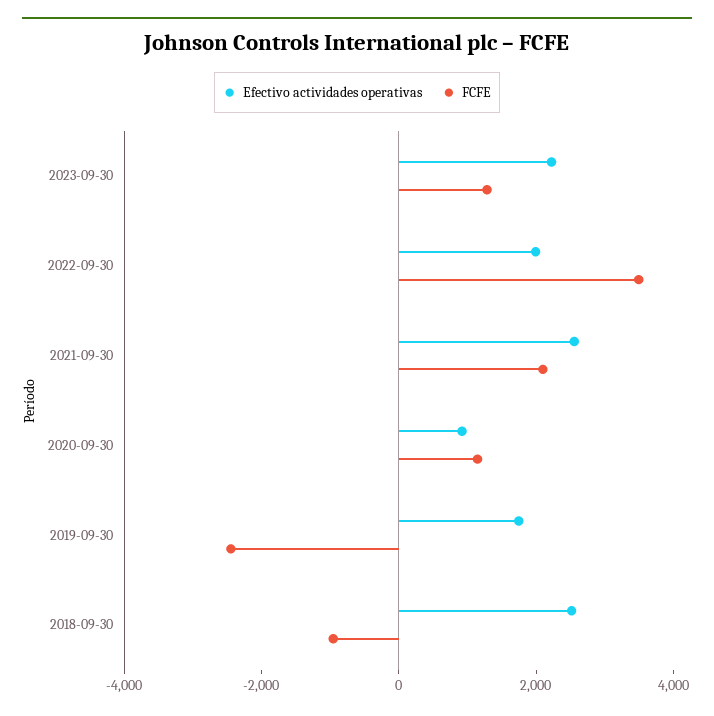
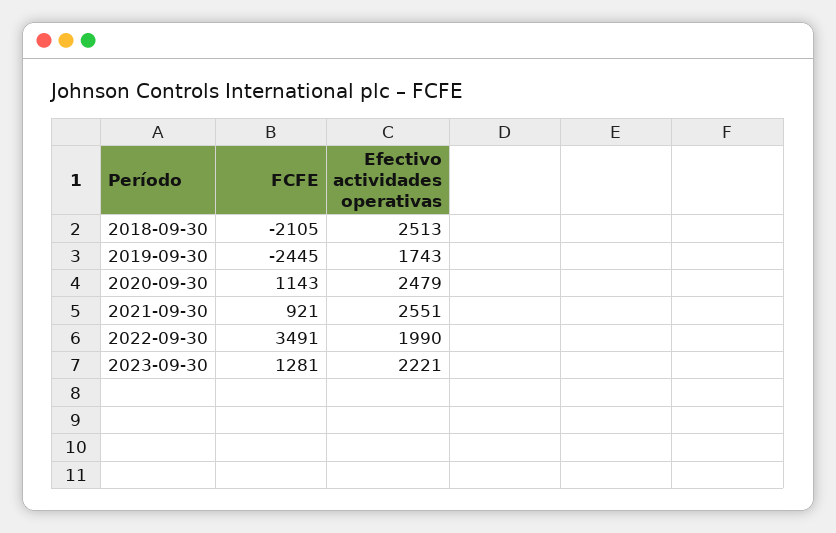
FCFE, 2021-09-30: 2000 -> 921
Efectivo actividades operativas, 2020-09-30: 1000 -> 2479
FCFE, 2018-09-30: -1000 -> -2105

